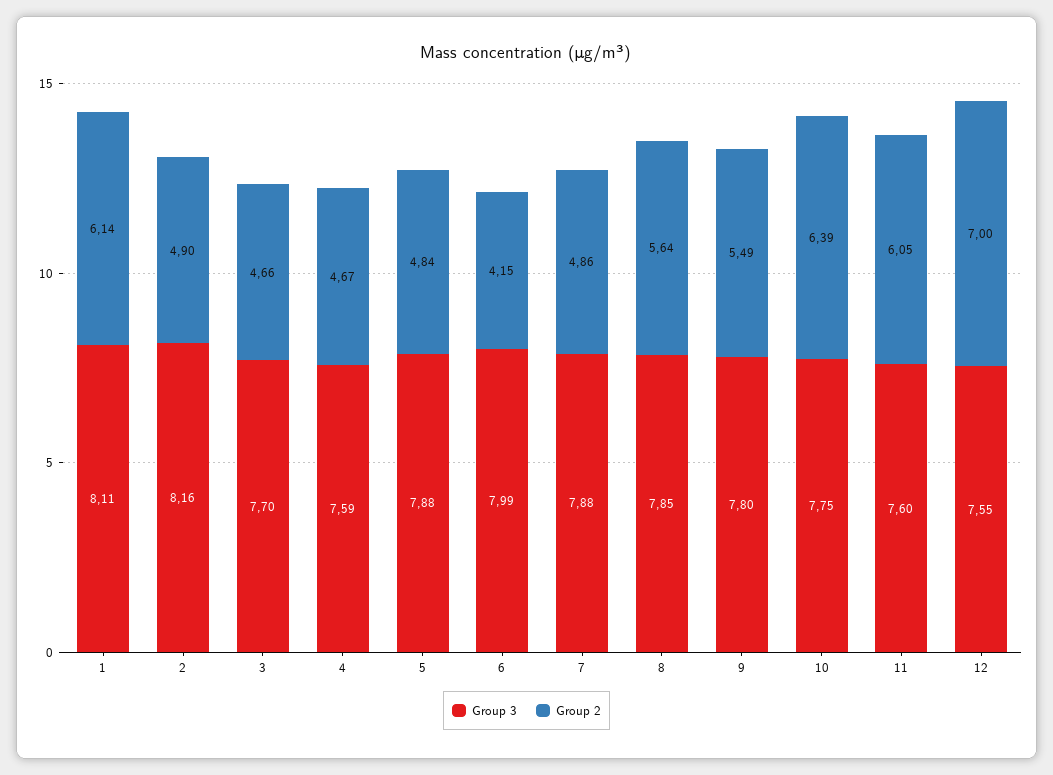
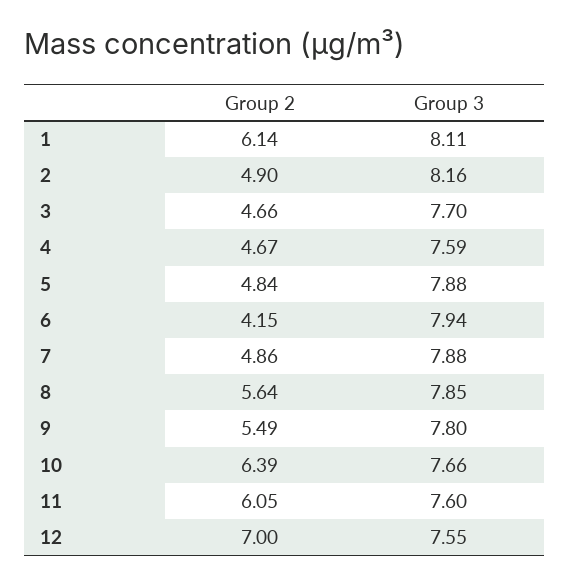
Group 3, 6: 7.99 -> 7.94
Group 3, 10: 7.75 -> 7.66

